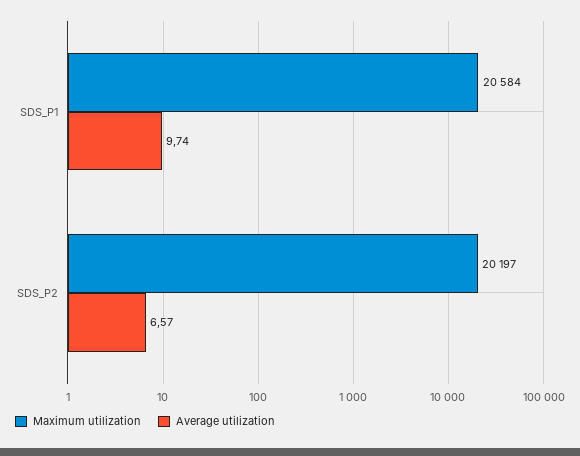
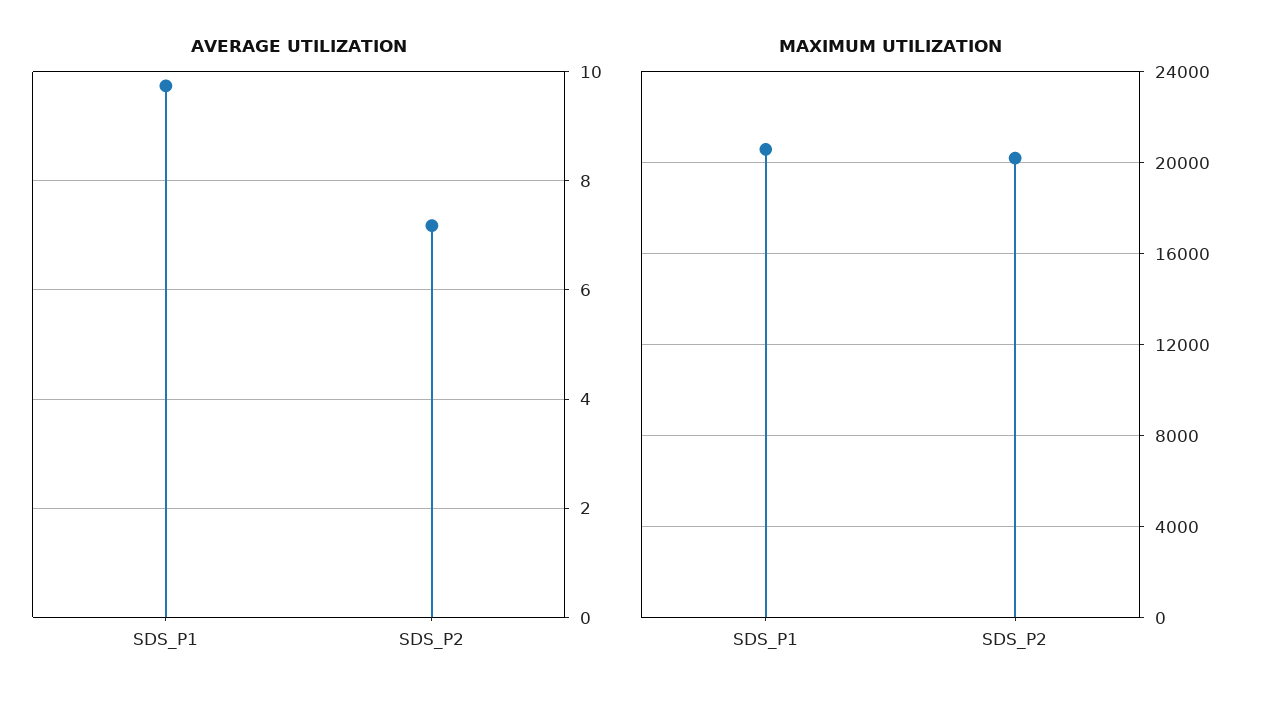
Average utilization, SDS_P2: 6.57 -> 7.2

